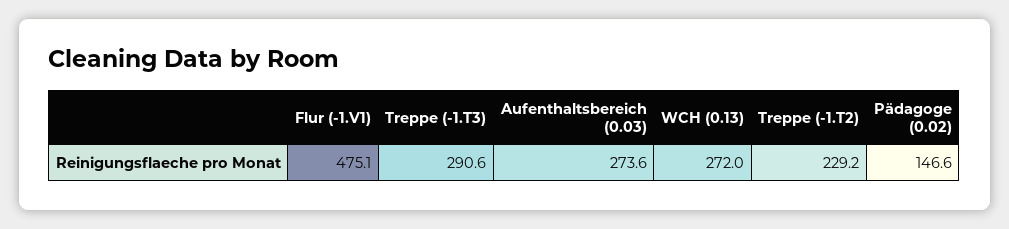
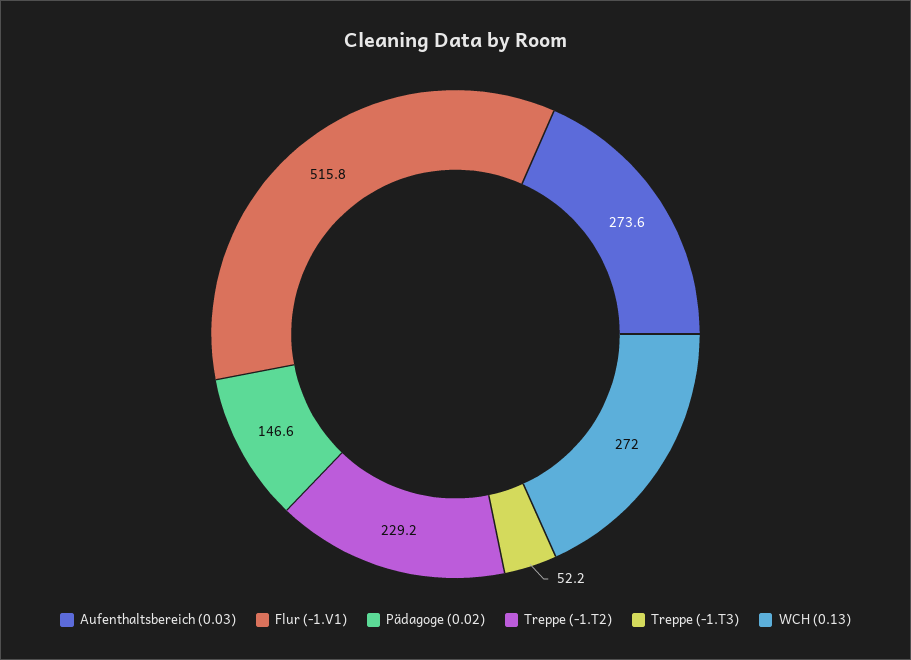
Flur (-1.V1): 475.1 -> 515.8
Treppe (-1.T3): 290.6 -> 52.2

